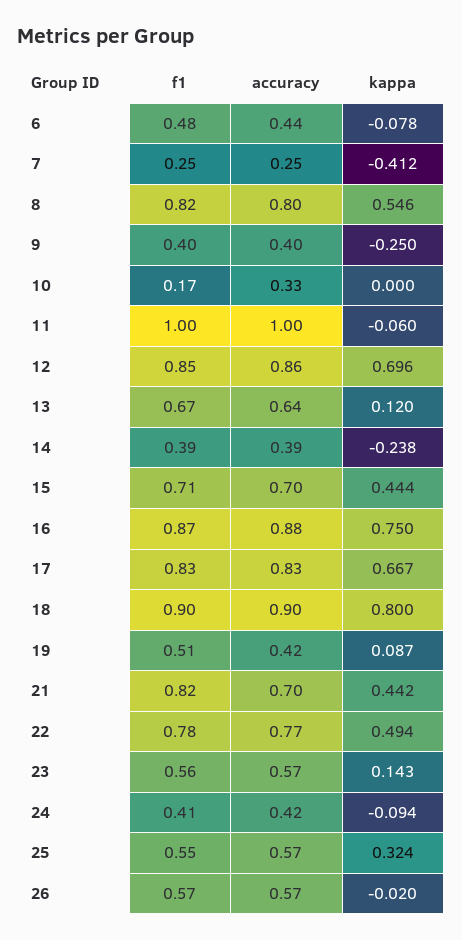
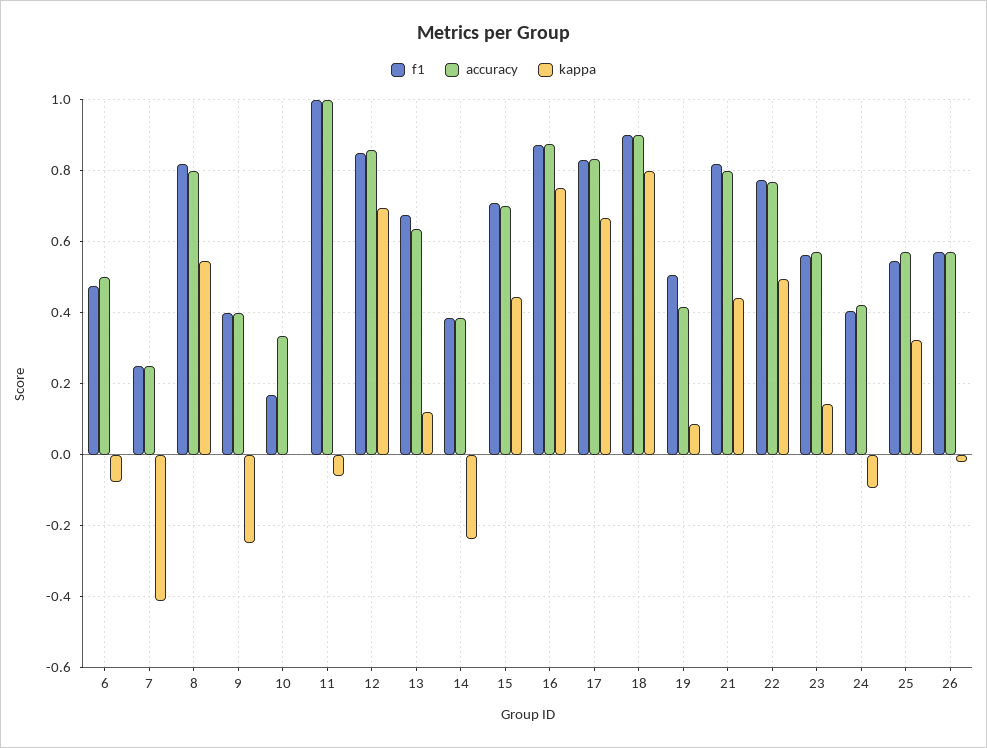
accuracy, 6: 0.44 -> 0.5
accuracy, 21: 0.7 -> 0.8

